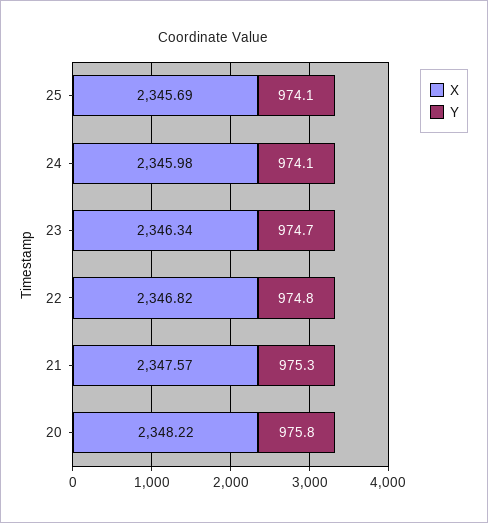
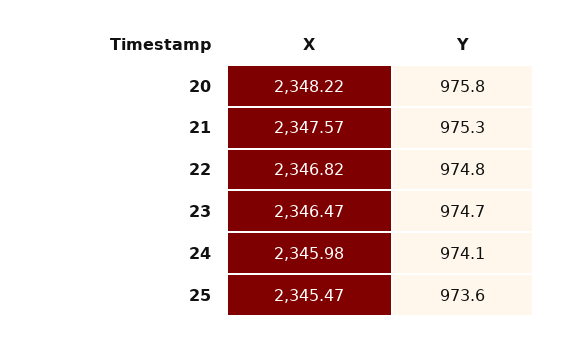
X, 25: 2345.69 -> 2345.47
Y, 25: 974.1 -> 973.6
X, 23: 2346.34 -> 2346.47

